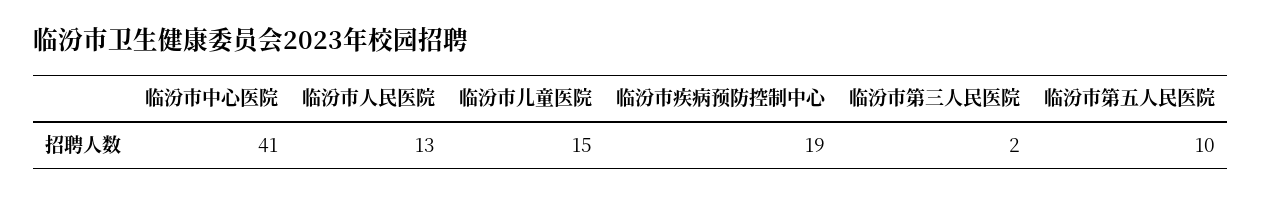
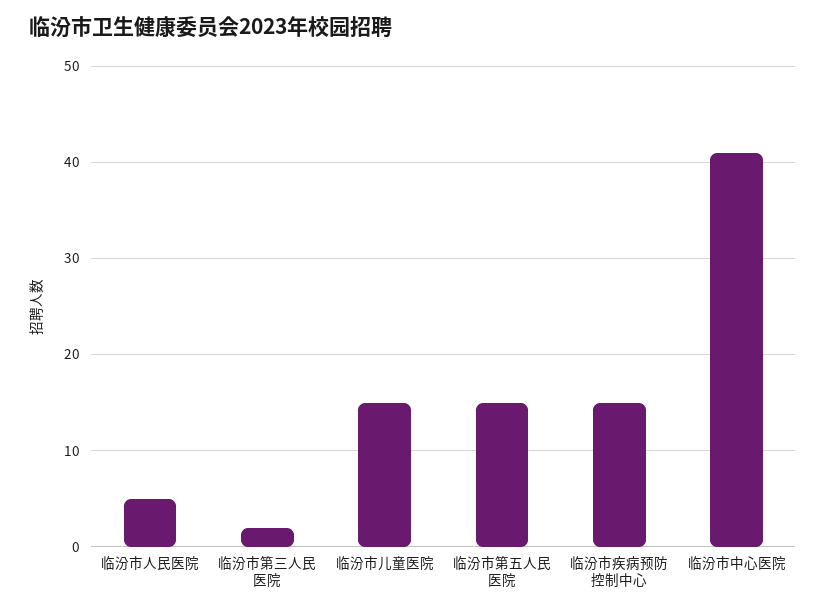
临汾市人民医院: 13 -> 5
临汾市疾病预防控制中心: 19 -> 15
临汾市第五人民医院: 10 -> 15

